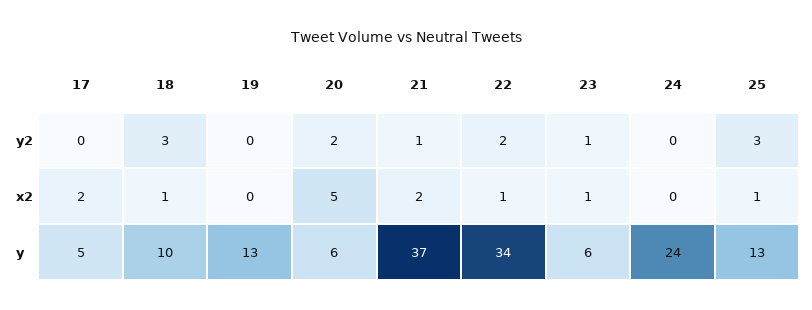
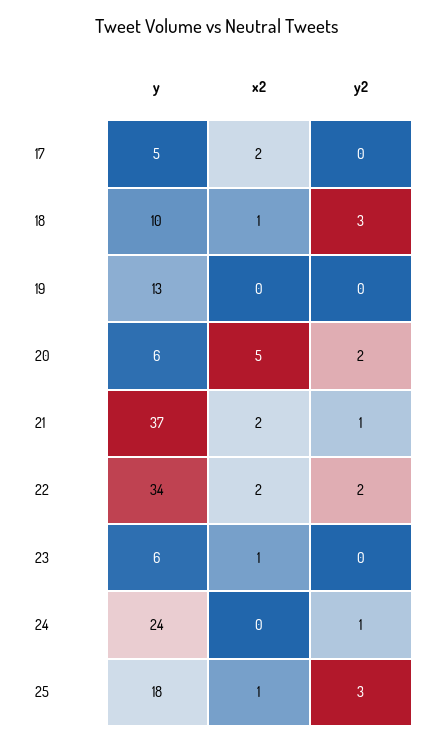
23, y2: 1 -> 0
24, y2: 0 -> 1
22, x2: 1 -> 2
25, y: 13 -> 18

